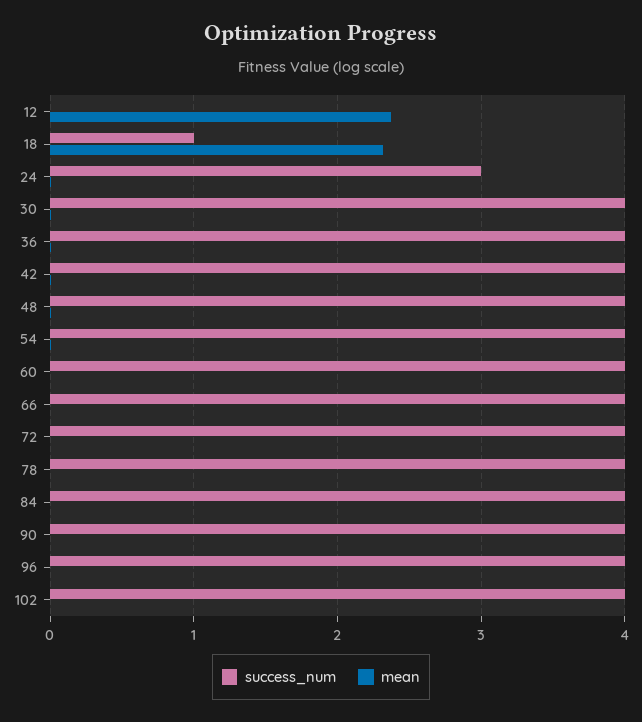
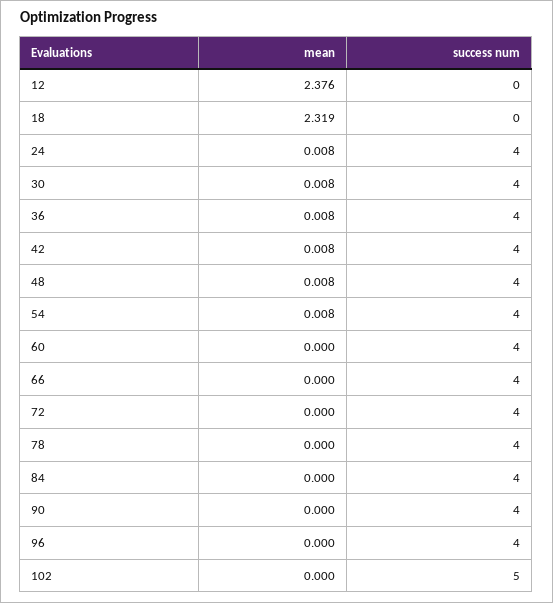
success_num, 18: 1 -> 0
success_num, 24: 3 -> 4
success_num, 102: 4 -> 5

